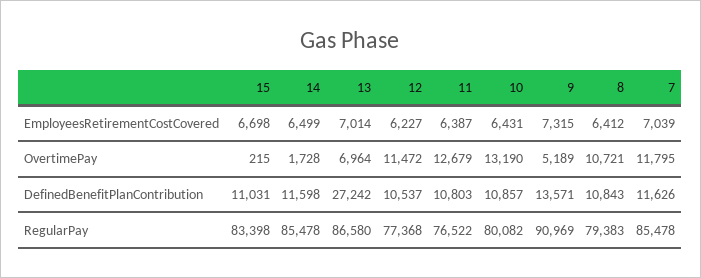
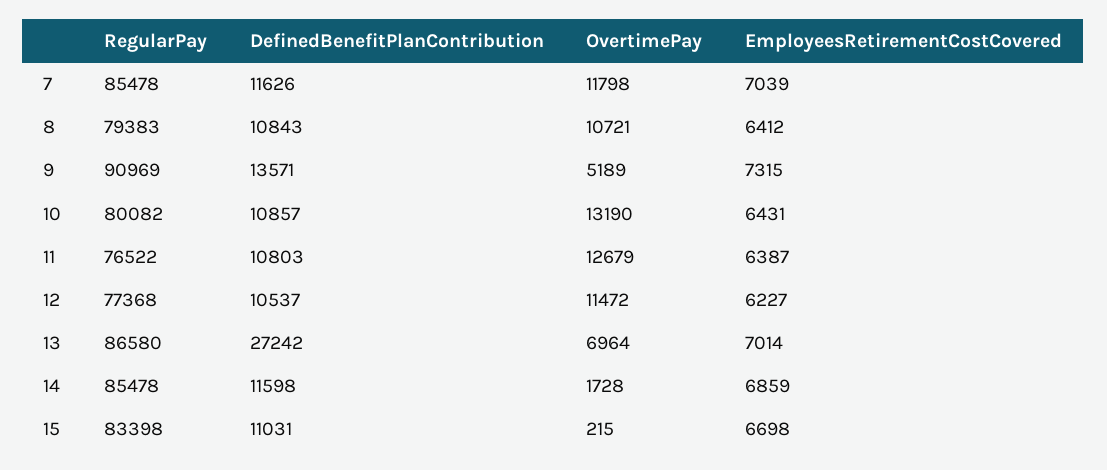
14, EmployeesRetirementCostCovered: 6499 -> 6859
7, OvertimePay: 11795 -> 11798

